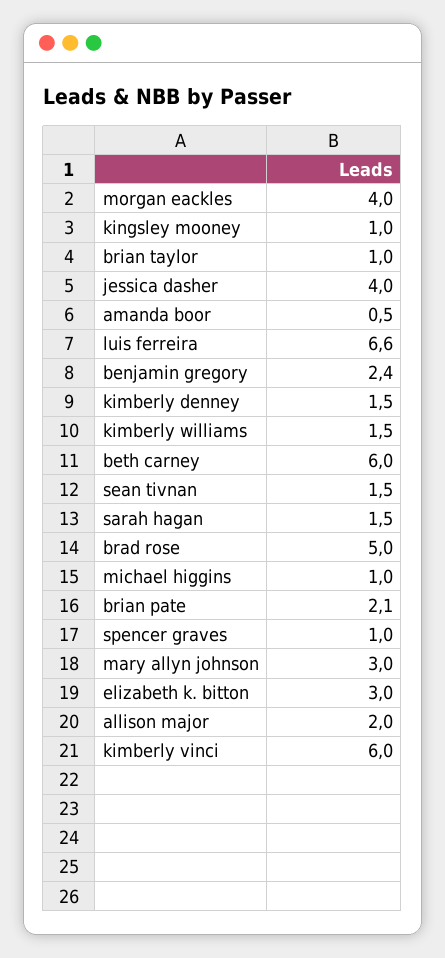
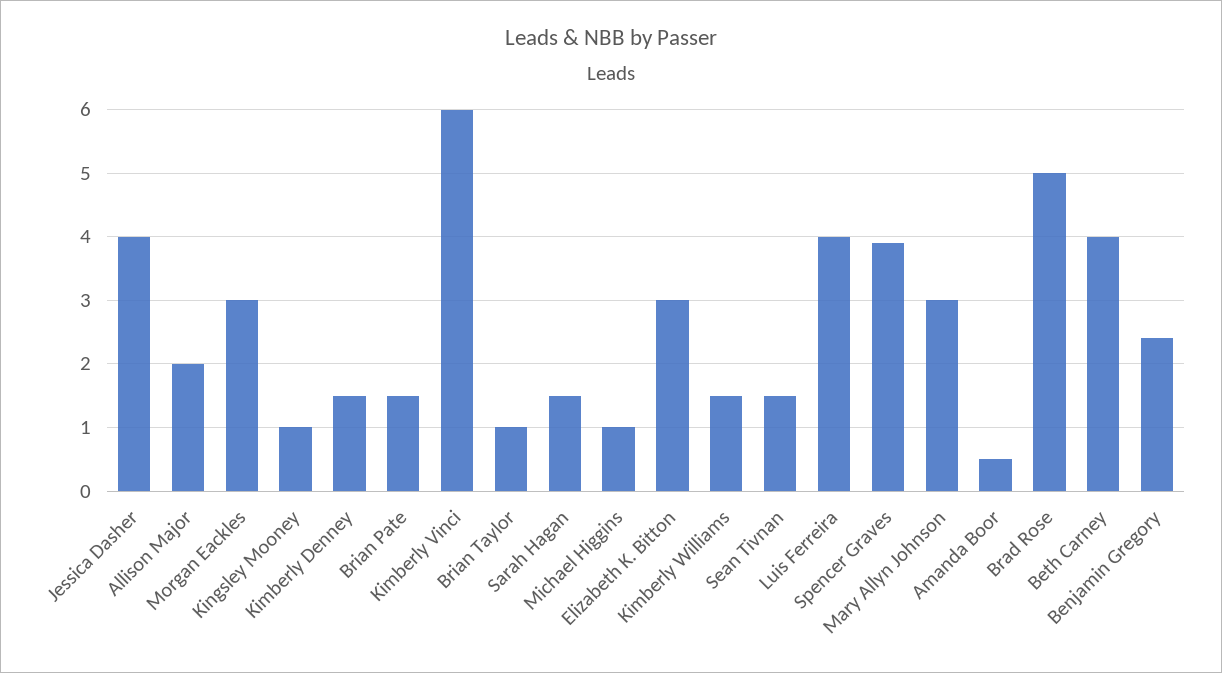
morgan eackles: 4 -> 3
luis ferreira: 6.6 -> 4
beth carney: 6 -> 4
brian pate: 2.1 -> 1.5
spencer graves: 1 -> 3.9

